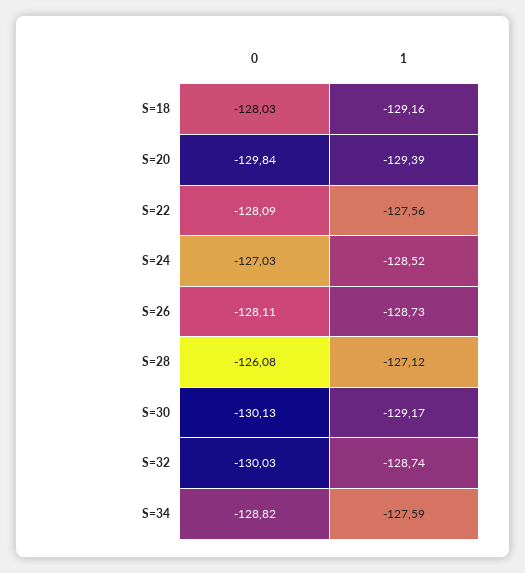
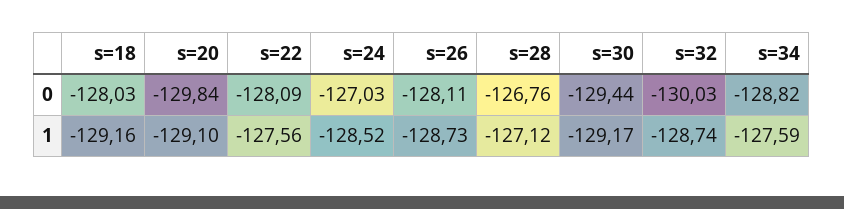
1, S=20: -129.39 -> -129.1
0, S=28: -126.08 -> -126.76
0, S=30: -130.13 -> -129.44

